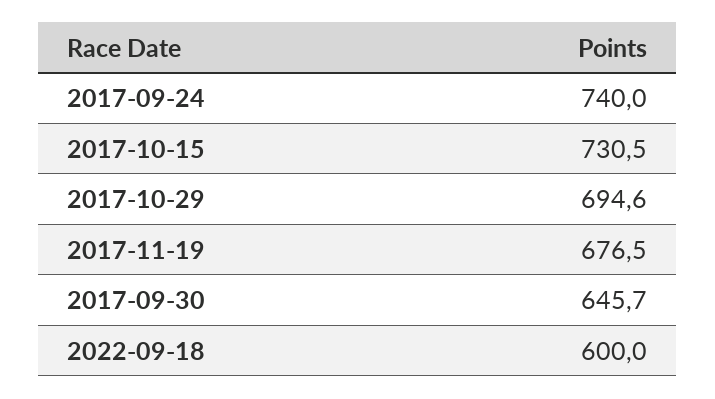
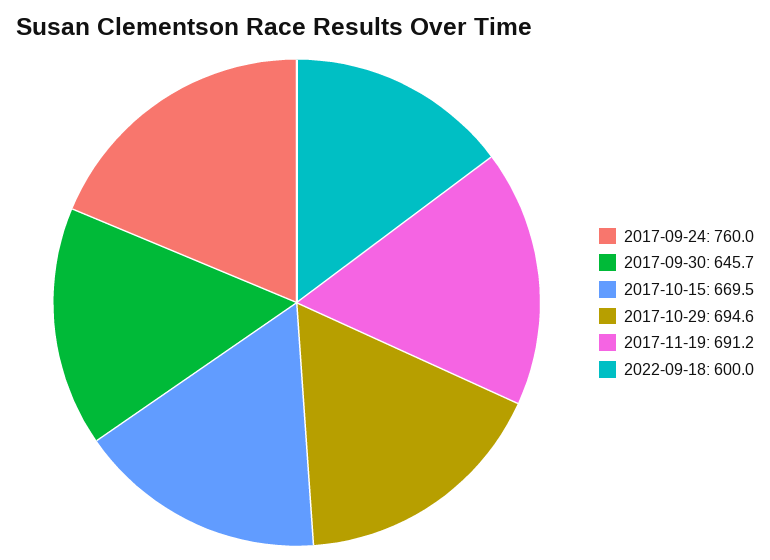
2017-09-24: 740 -> 760
2017-10-15: 730.5 -> 669.5
2017-11-19: 676.5 -> 691.2

